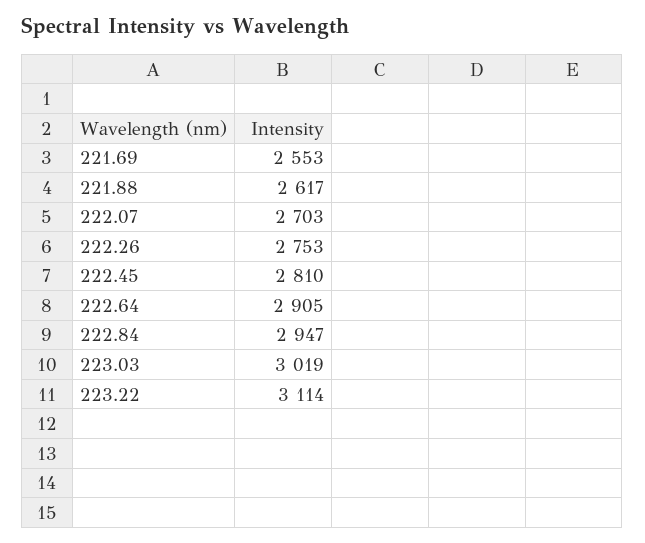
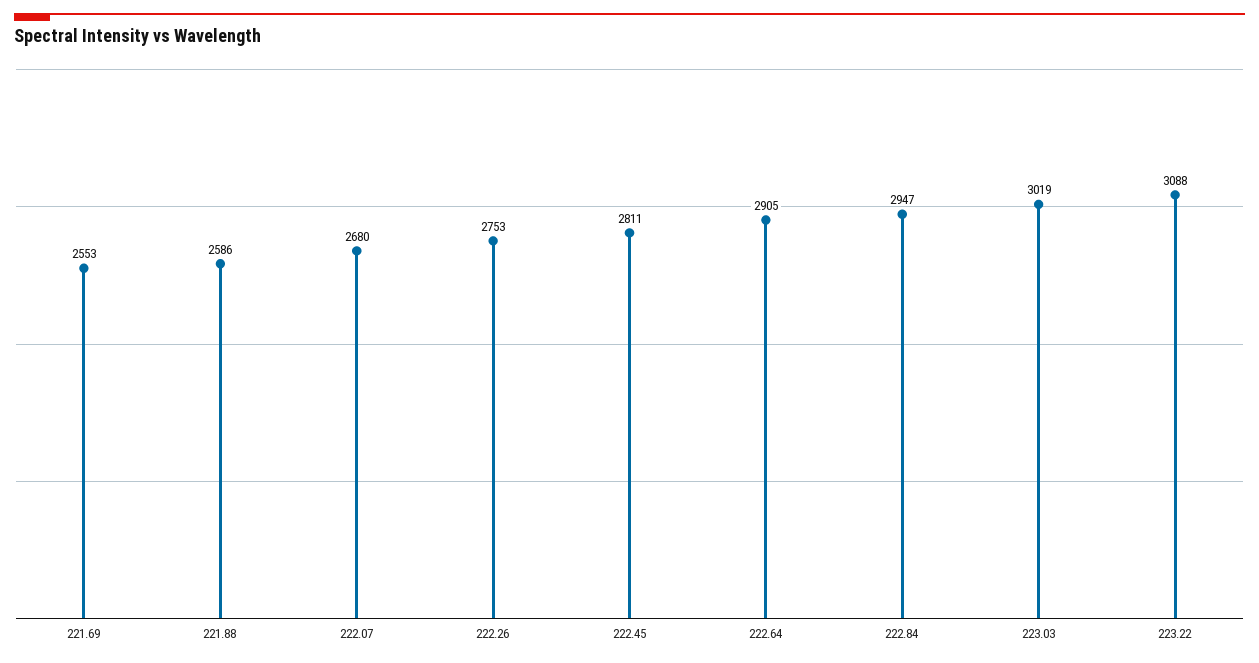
221.88: 2617 -> 2586
222.07: 2703 -> 2680
222.45: 2810 -> 2811
223.22: 3114 -> 3088

